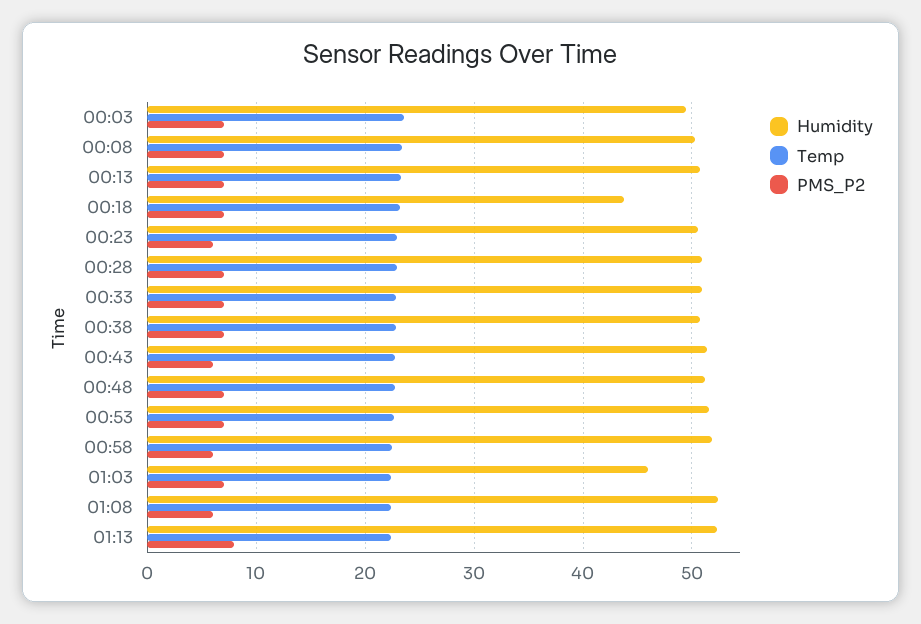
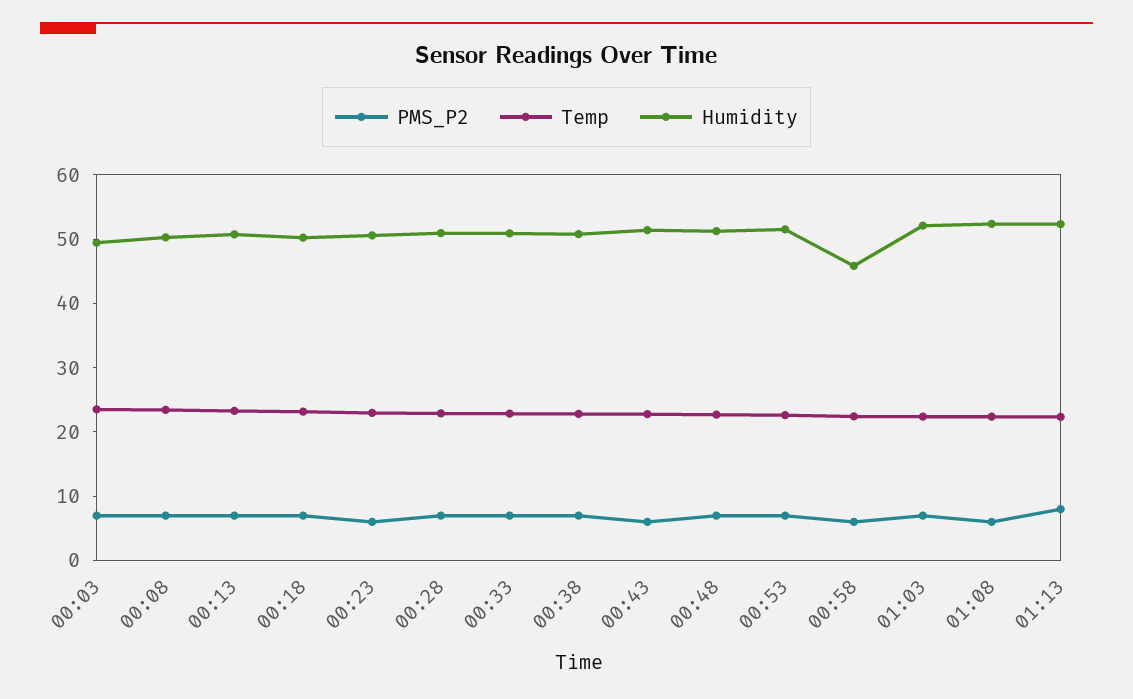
Humidity, 00:18: 44 -> 50
Humidity, 00:58: 52 -> 46
Humidity, 01:03: 46 -> 52

